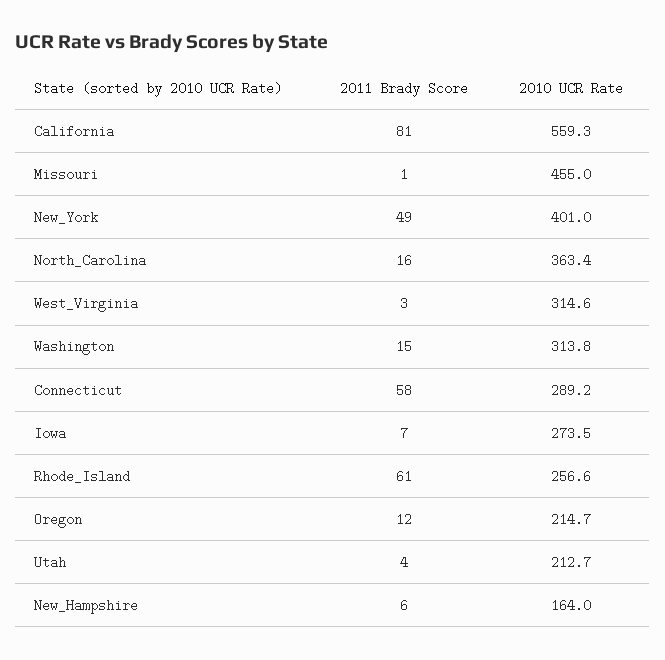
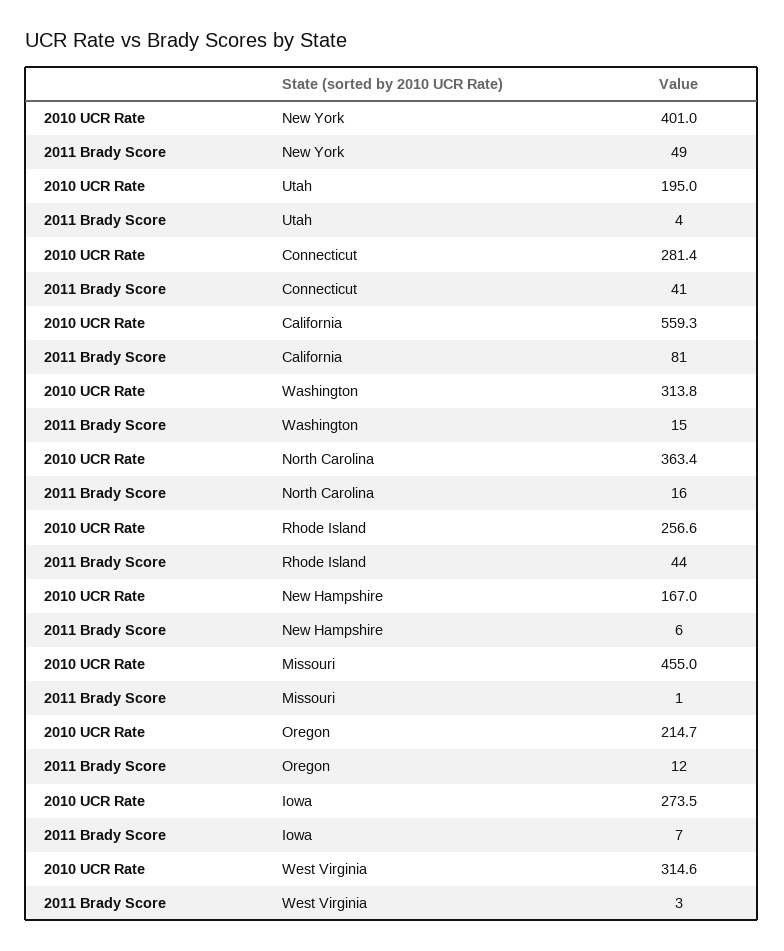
2011 Brady Score, Connecticut: 58 -> 41
2010 UCR Rate, Connecticut: 289.2 -> 281.4
2011 Brady Score, Rhode_Island: 61 -> 44
2010 UCR Rate, Utah: 212.7 -> 195
2010 UCR Rate, New_Hampshire: 164 -> 167

